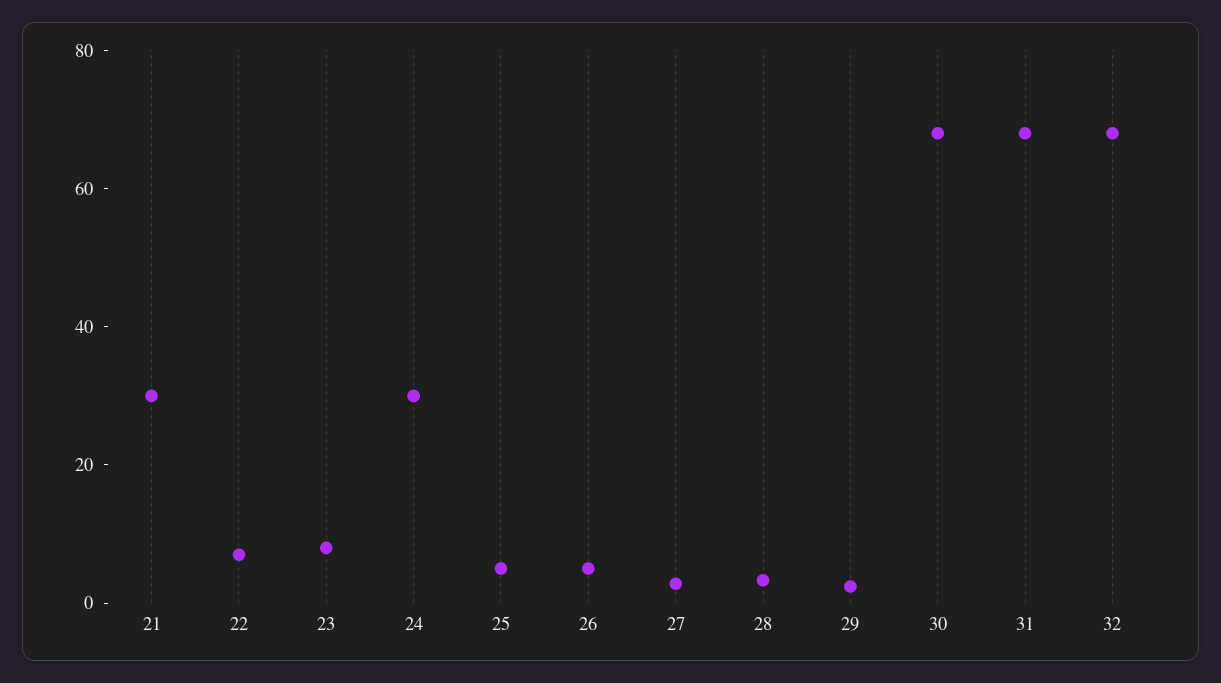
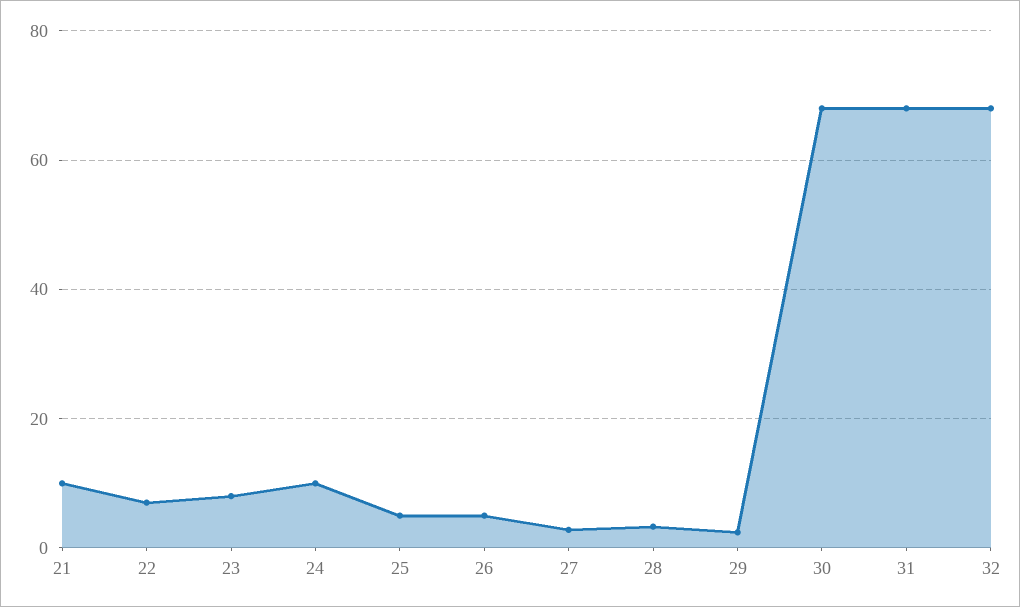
21: 30 -> 10
24: 30 -> 10

